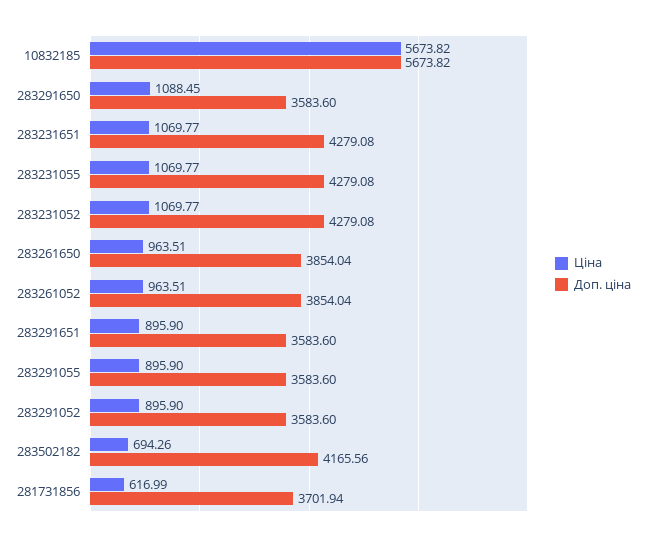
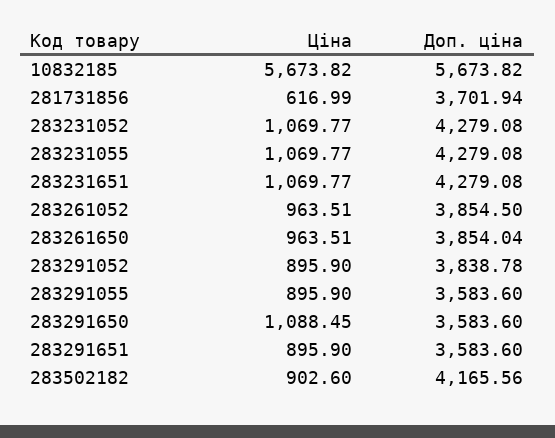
Доп. ціна, 283261052: 3854.04 -> 3854.5
Доп. ціна, 283291052: 3583.6 -> 3838.78
Ціна, 283502182: 694.26 -> 902.6

